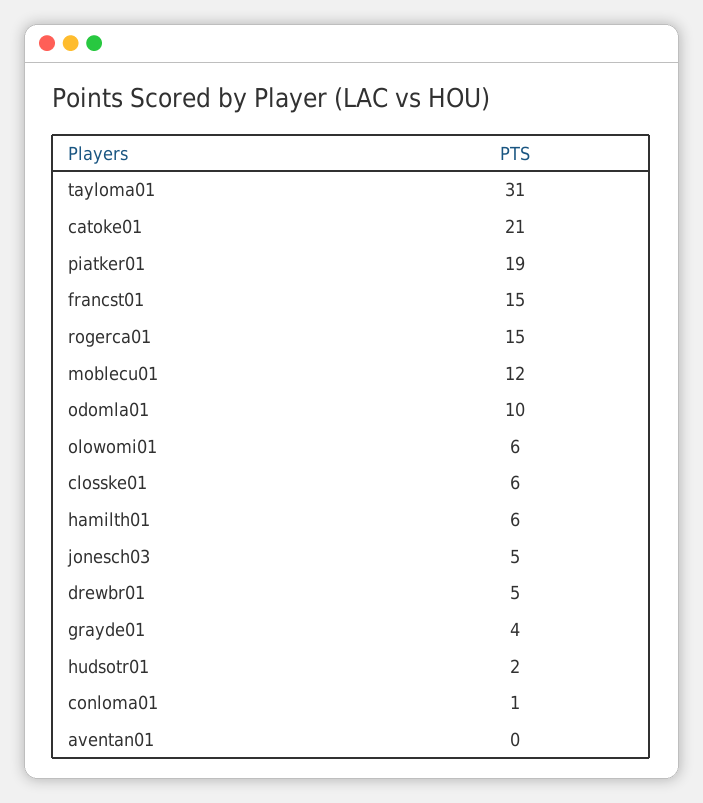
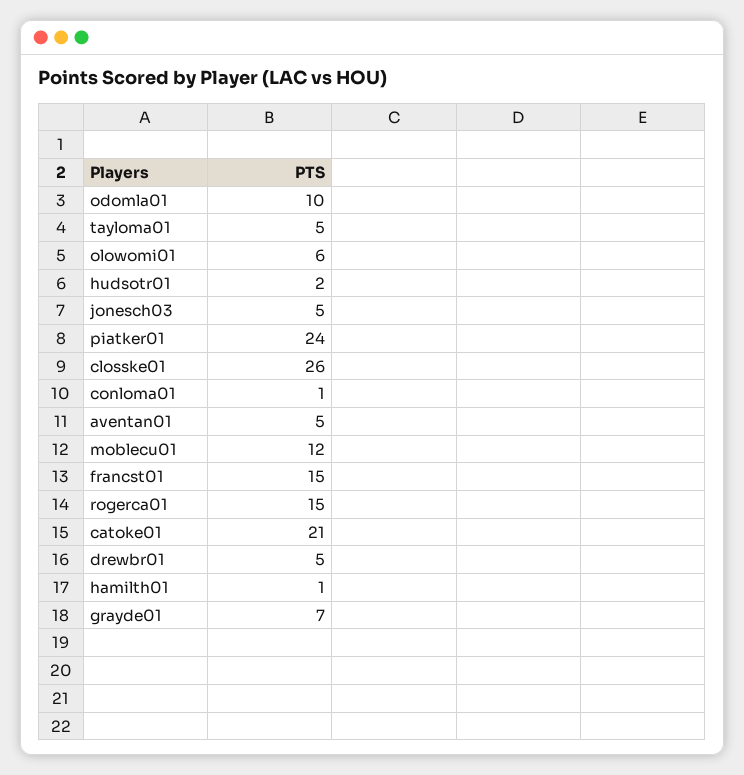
tayloma01: 31 -> 5
piatker01: 19 -> 24
closske01: 6 -> 26
hamilth01: 6 -> 1
grayde01: 4 -> 7
aventan01: 0 -> 5

